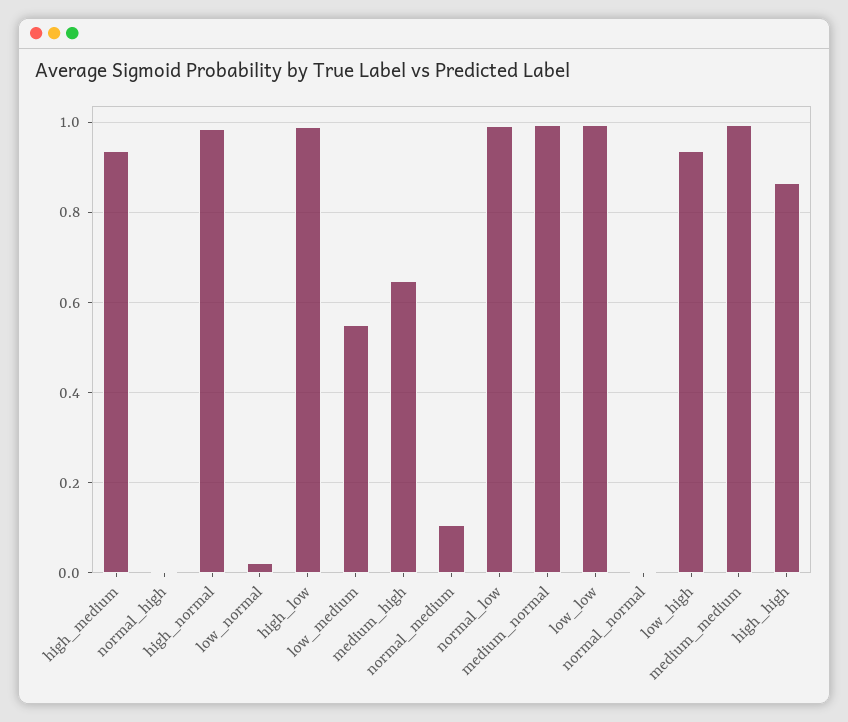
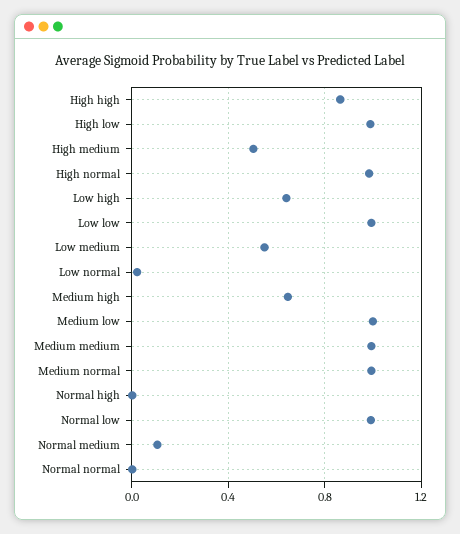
high_medium: 0.94 -> 0.5
low_high: 0.94 -> 0.65
Medium low: none -> 1

